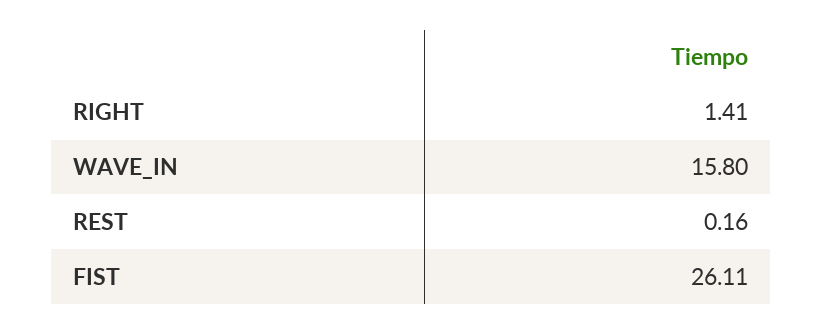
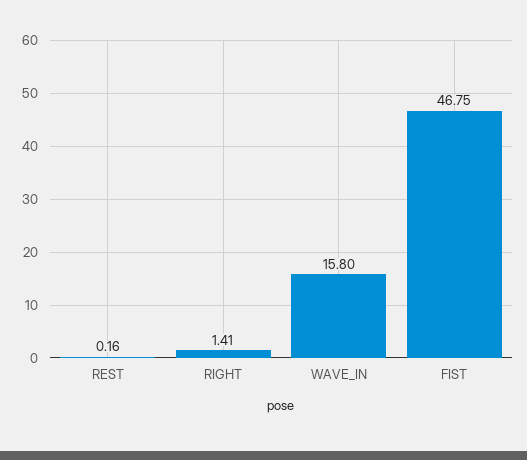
FIST: 26.11 -> 46.75

